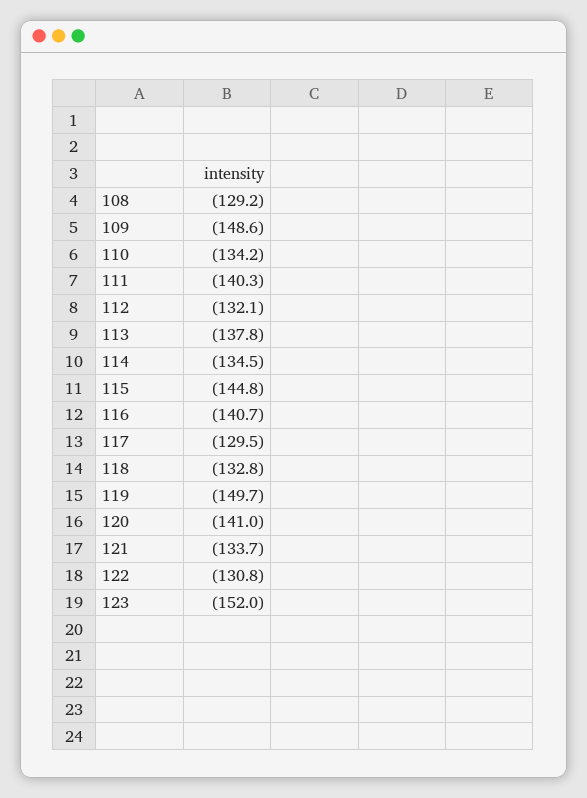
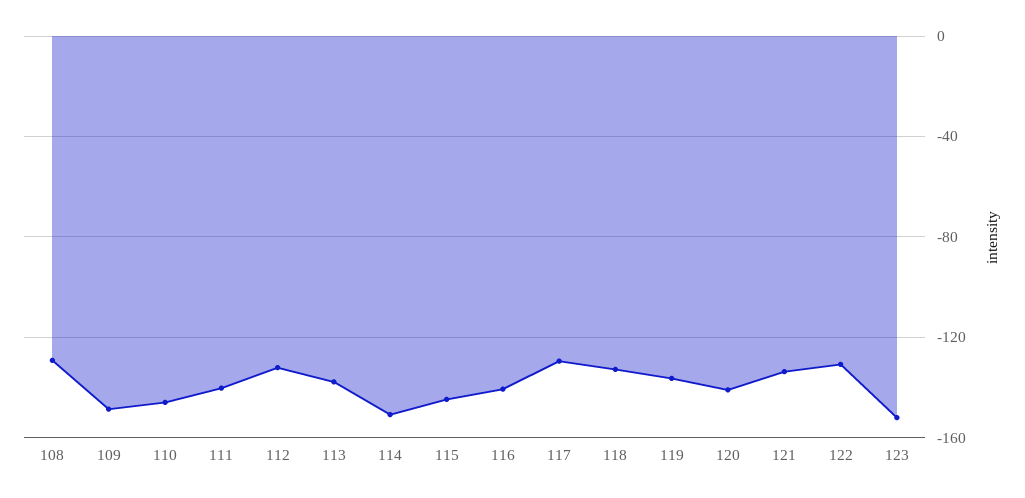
110: -134.2 -> -145
114: -134.5 -> -150
119: -149.7 -> -135

